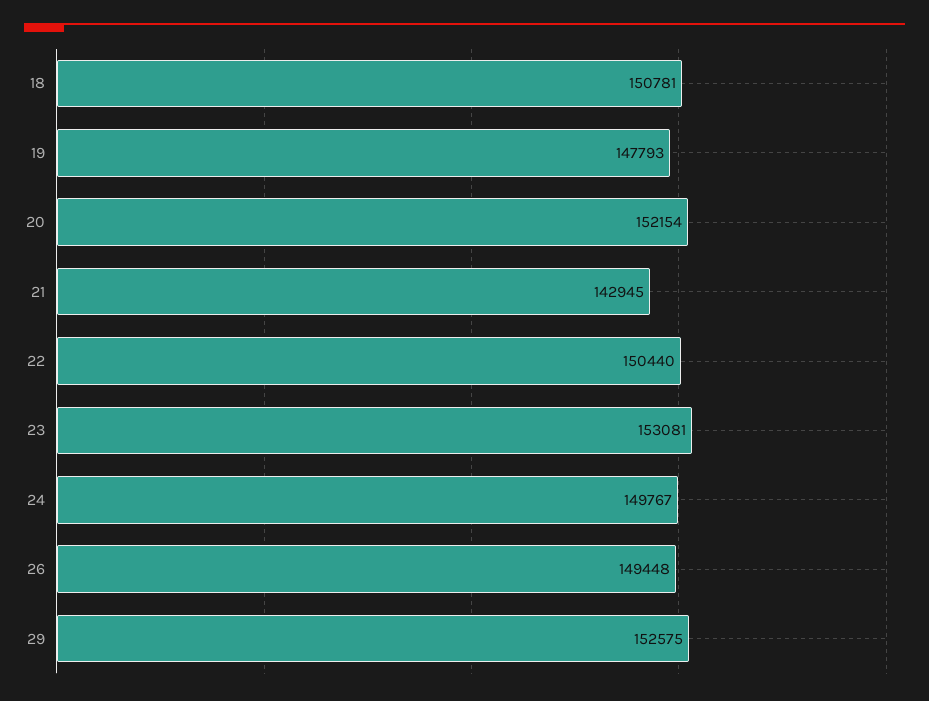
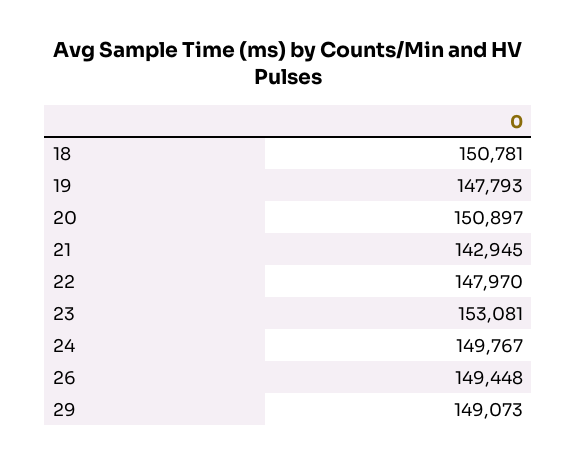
20: 152154 -> 150897
22: 150440 -> 147970
29: 152575 -> 149073

